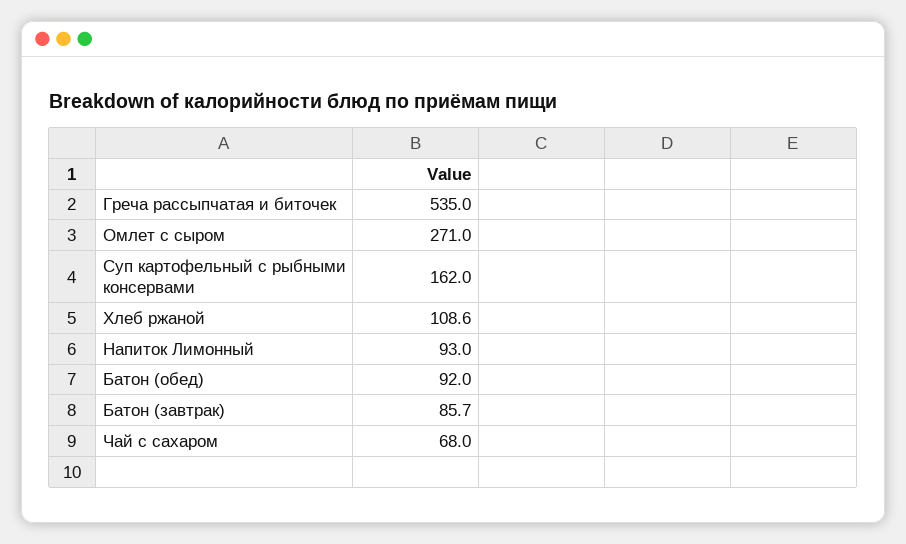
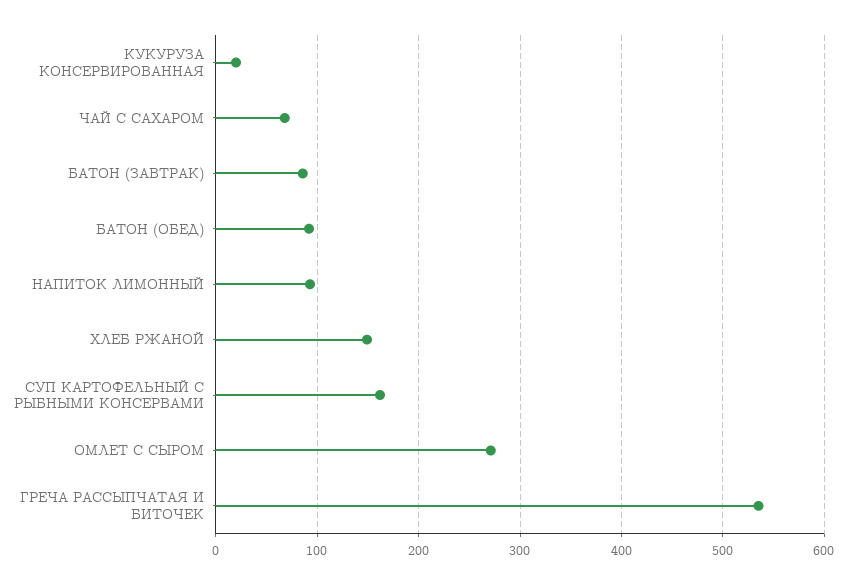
Хлеб ржаной: 108.6 -> 150
КУКУРУЗА КОНСЕРВИРОВАННАЯ: none -> 20

